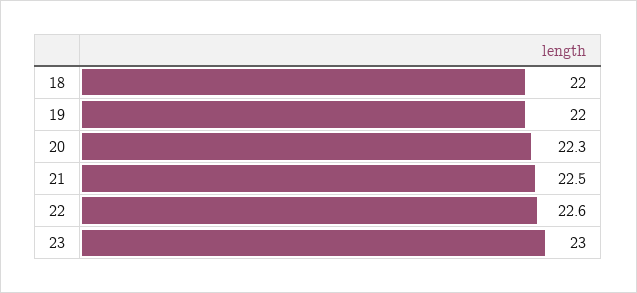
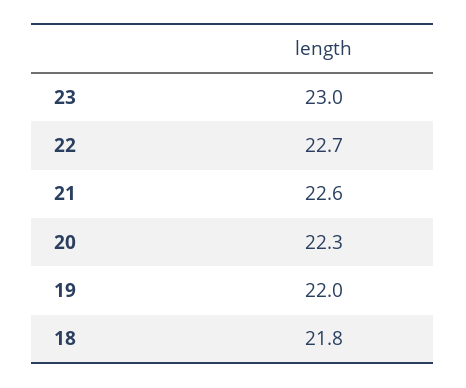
18: 22 -> 21.8
21: 22.5 -> 22.6
22: 22.6 -> 22.7

